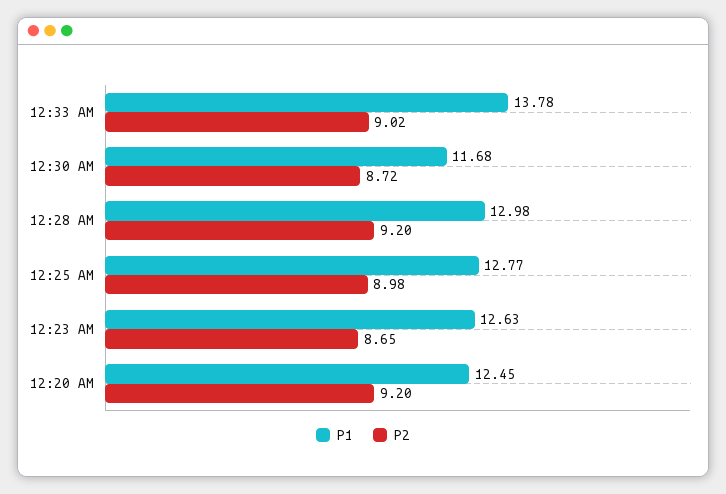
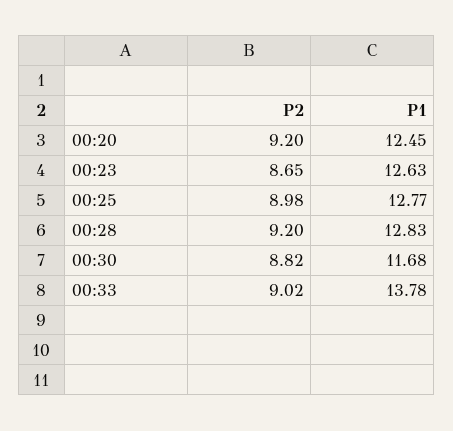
P2, 12:30 AM: 8.72 -> 8.82
P1, 12:28 AM: 12.98 -> 12.83

